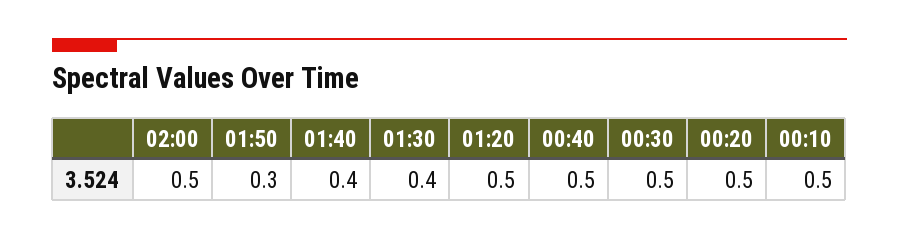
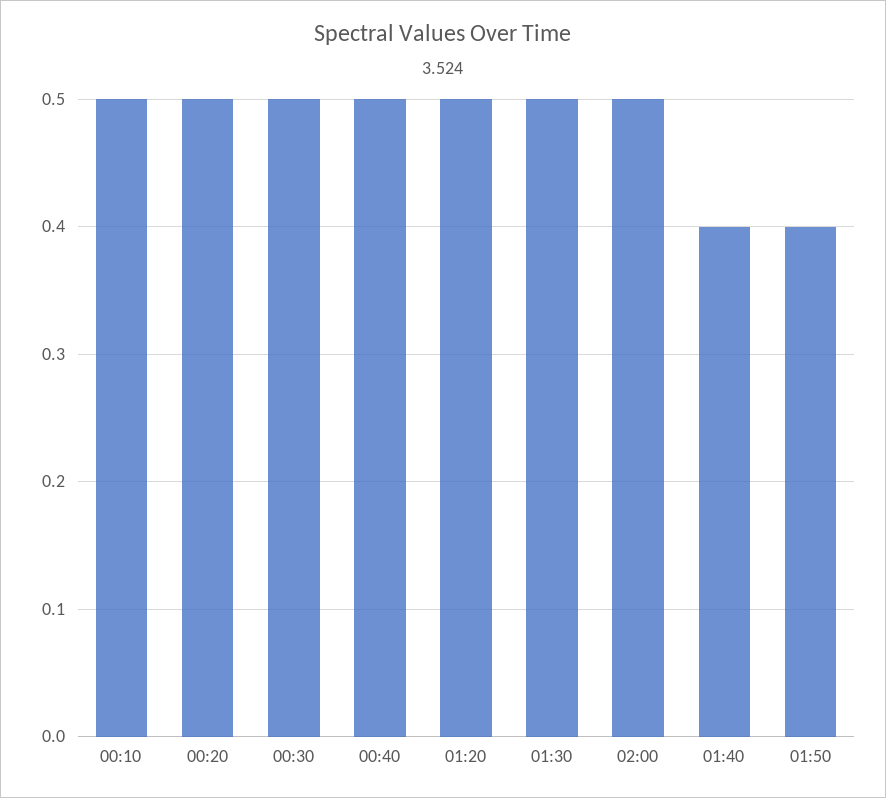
01:50: 0.3 -> 0.4
01:30: 0.4 -> 0.5

